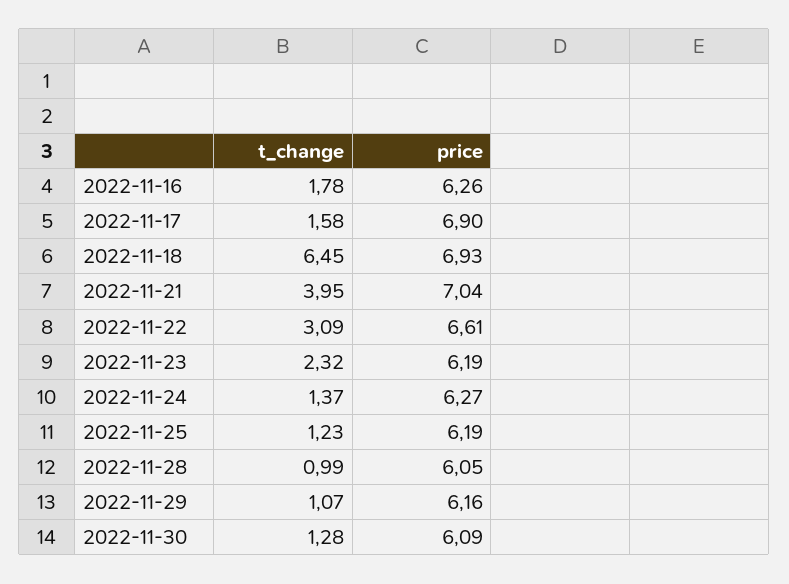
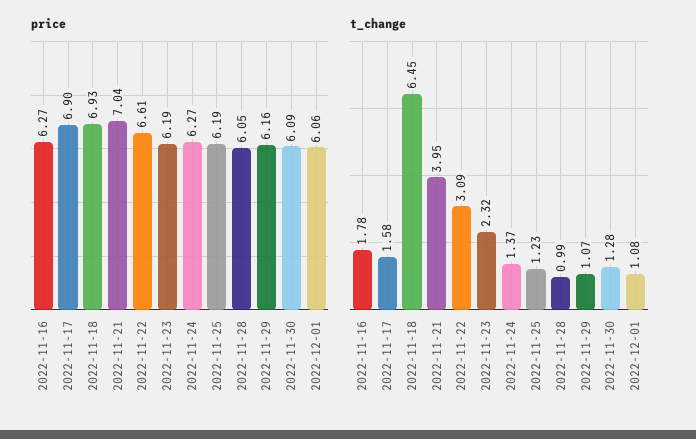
price, 2022-11-16: 6.26 -> 6.27
price, 2022-12-01: none -> 6.06
t_change, 2022-12-01: none -> 1.08

